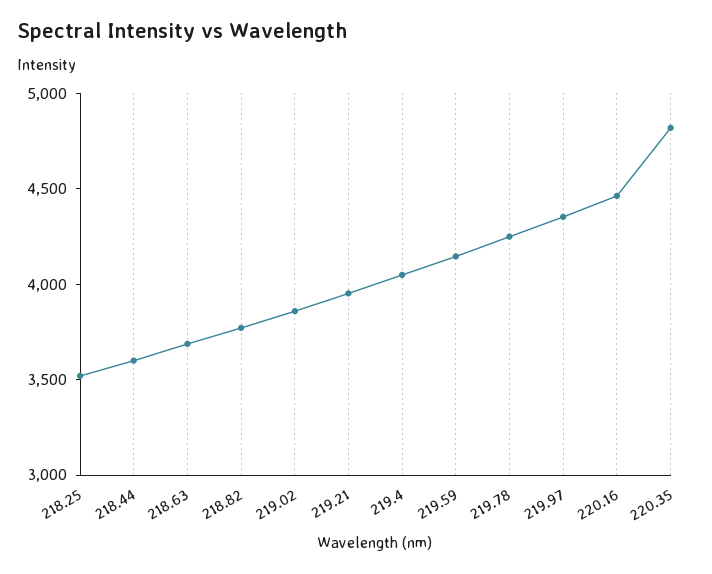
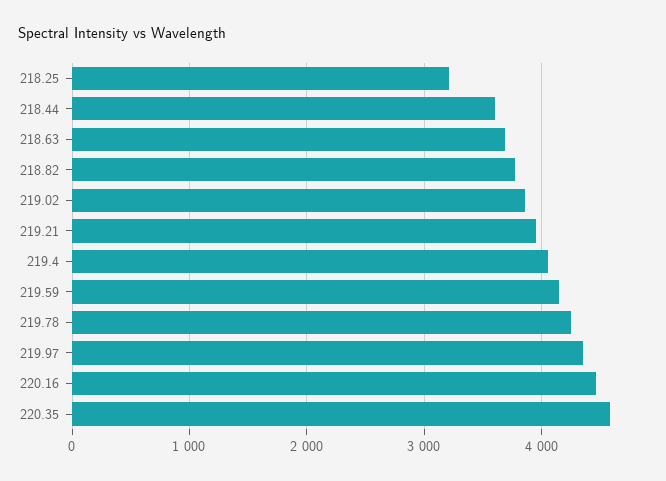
218.25: 3500 -> 3200
220.35: 4800 -> 4600

